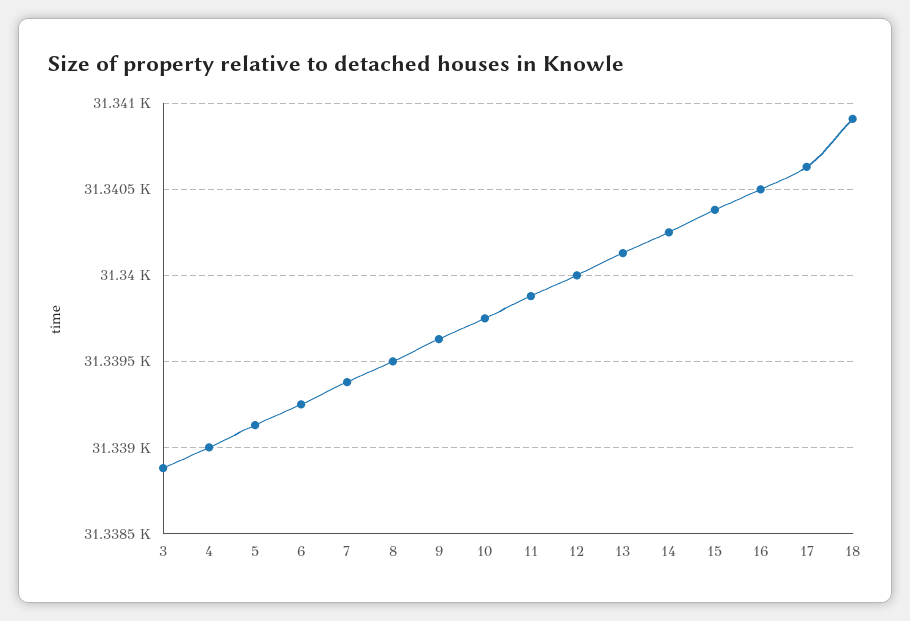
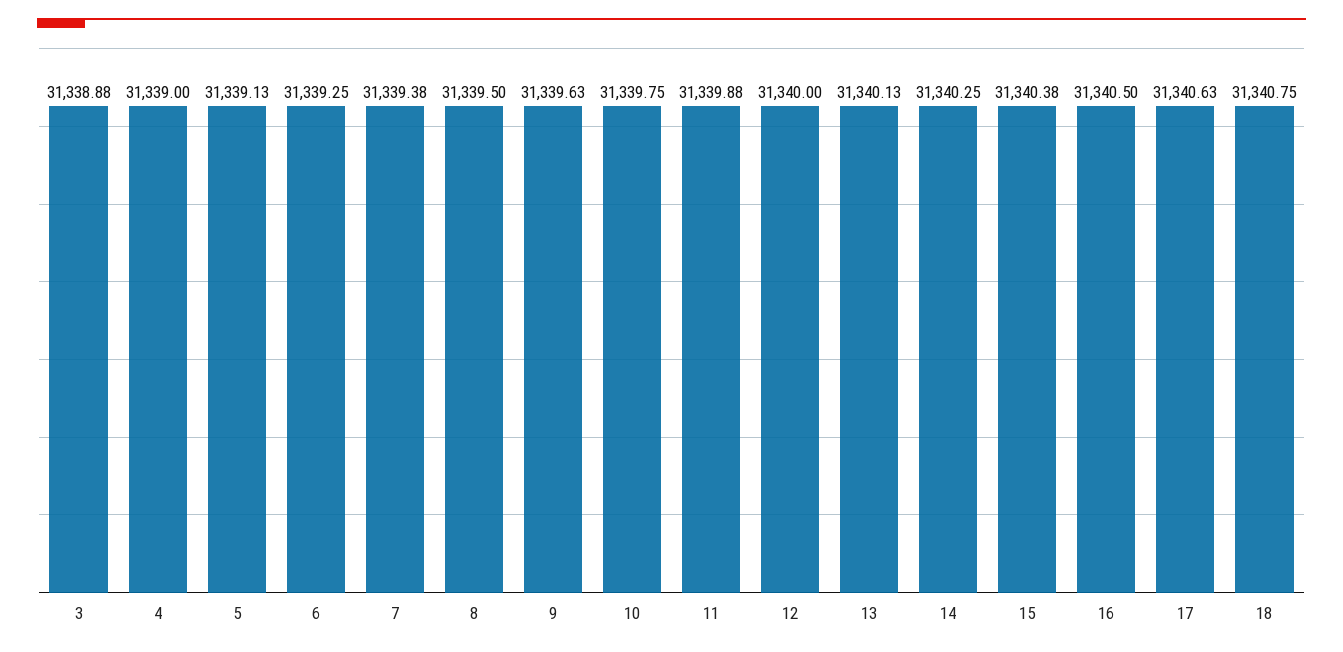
18: 31340.9 -> 31340.75

